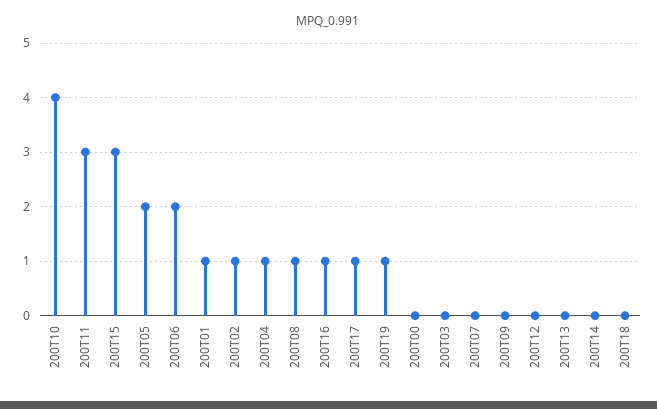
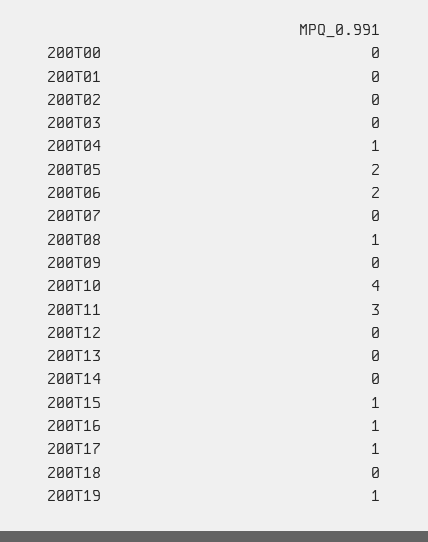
200T15: 3 -> 1
200T01: 1 -> 0
200T02: 1 -> 0

